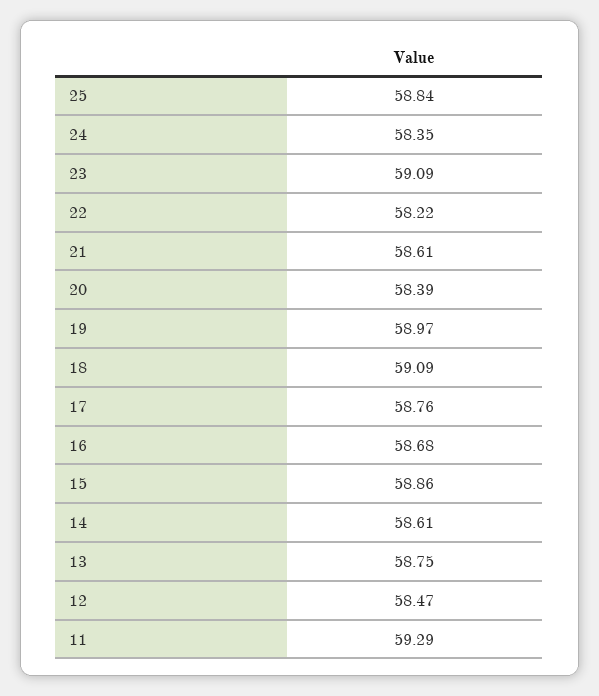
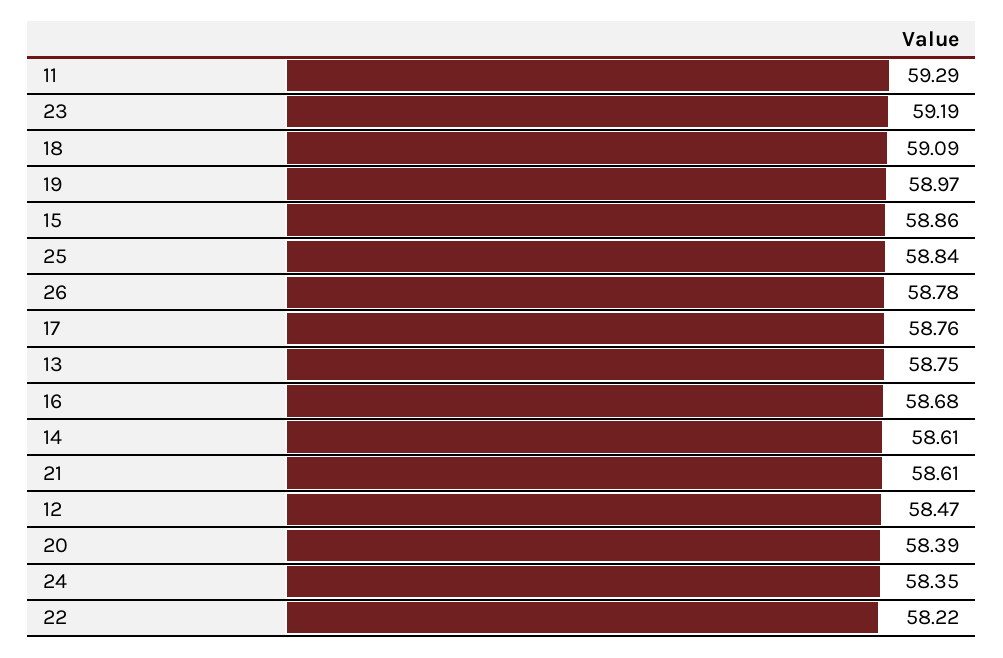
23: 59.09 -> 59.19
26: none -> 58.78

